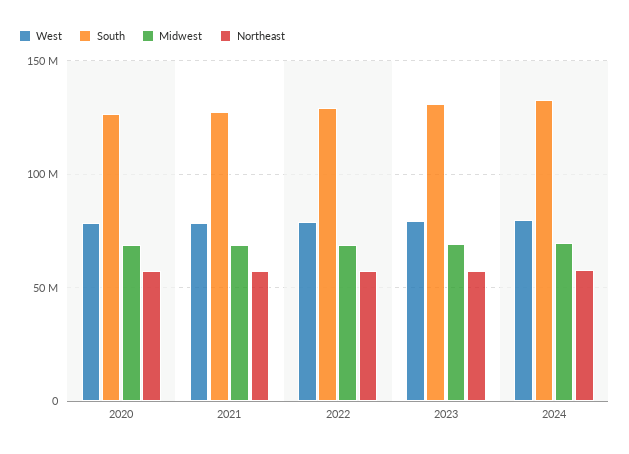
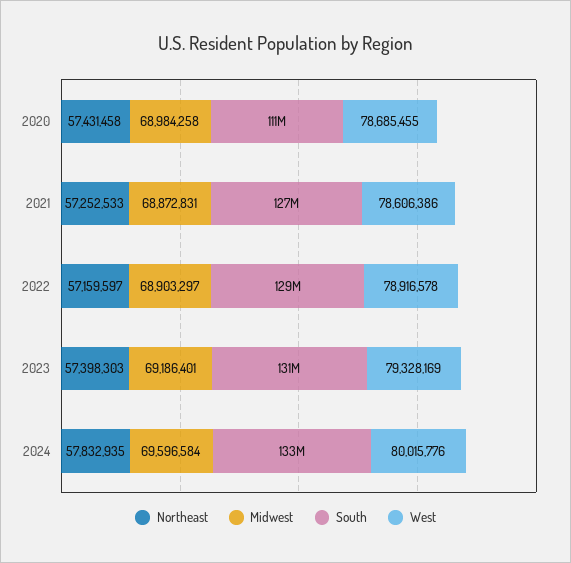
South, 2020: 125000000 -> 111000000

